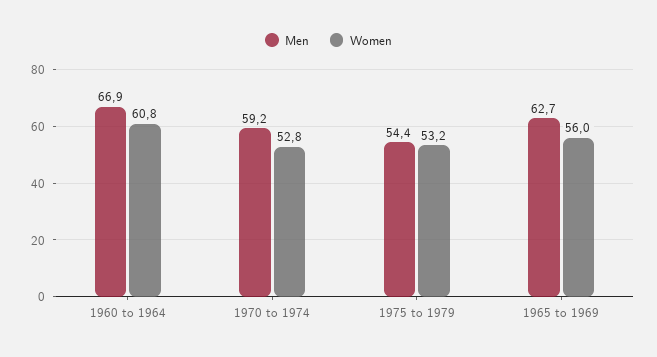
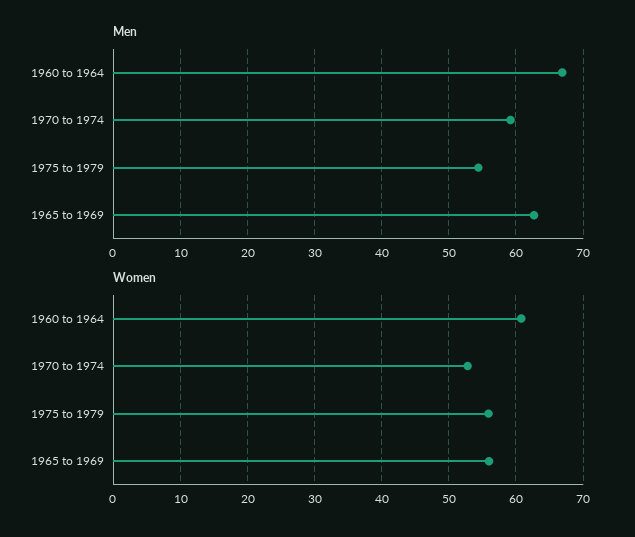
Women, 1975 to 1979: 53.2 -> 56

